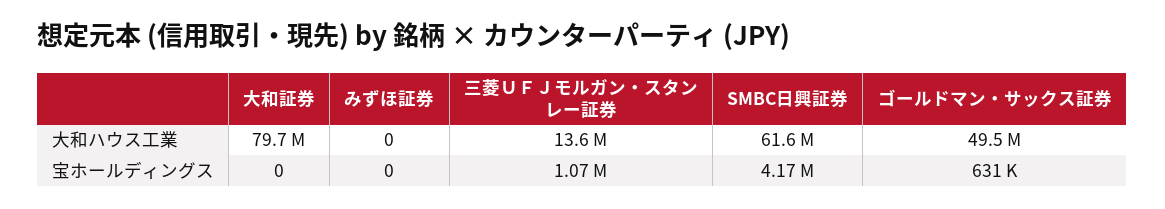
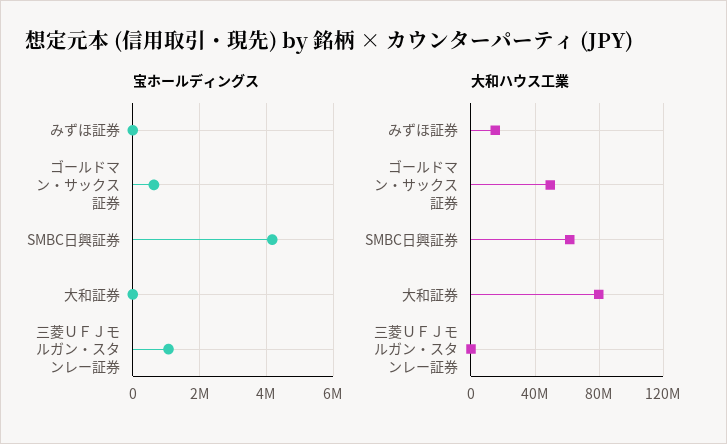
大和ハウス工業, みずほ証券: 0 -> 15000000
大和ハウス工業, 三菱ＵＦＪモルガン・スタンレー証券: 13600000 -> 0

